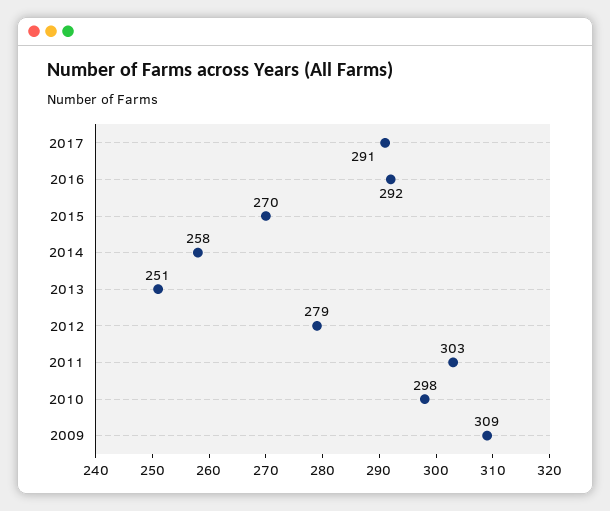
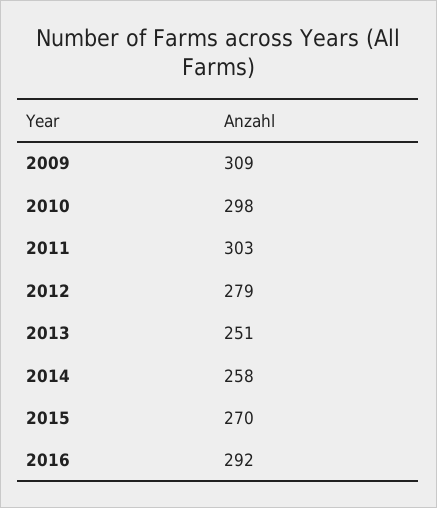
2017: 291 -> none

